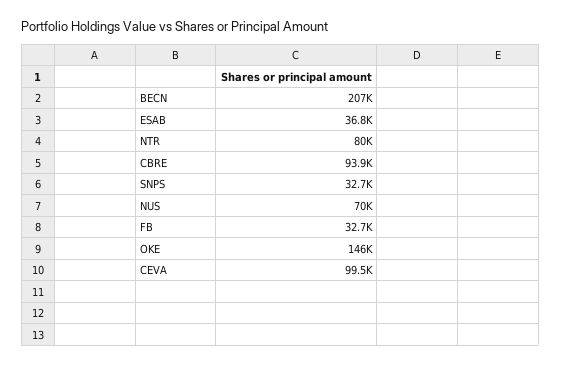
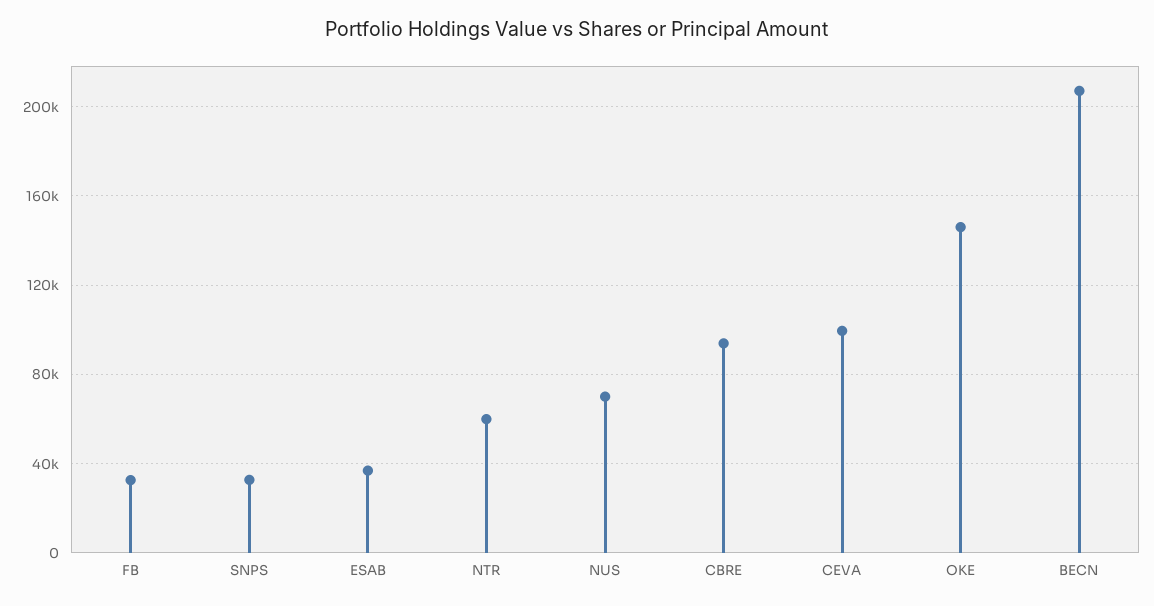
NTR: 80000 -> 60000

